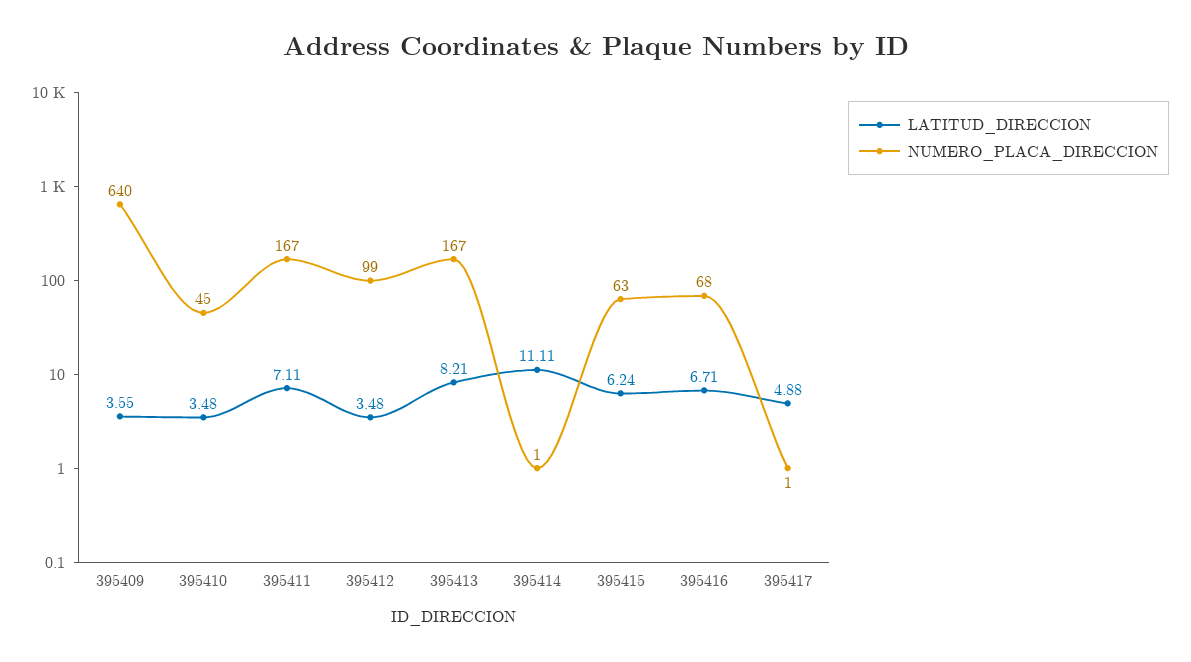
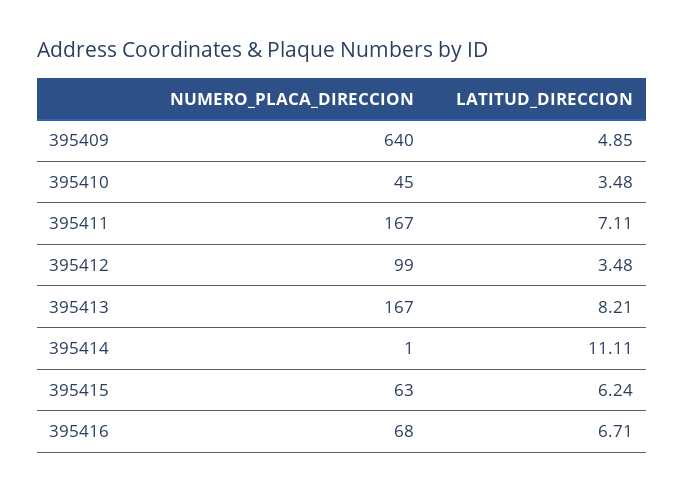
LATITUD_DIRECCION, 395409: 3.55 -> 4.85
LATITUD_DIRECCION, 395417: 4.88 -> none
NUMERO_PLACA_DIRECCION, 395417: 1 -> none

